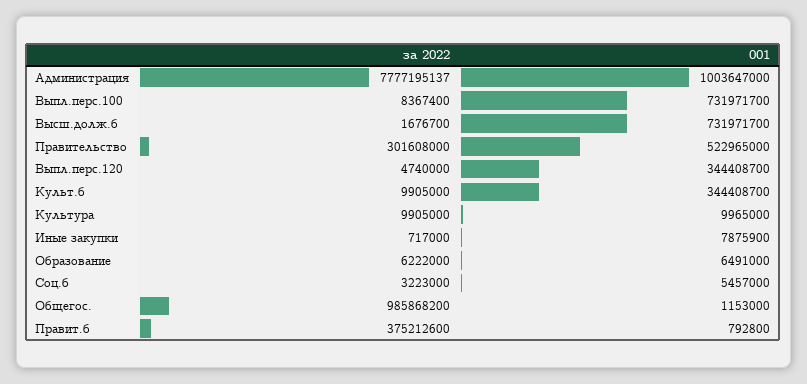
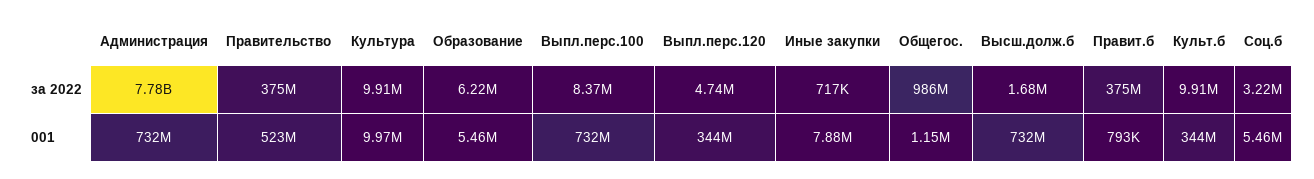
001, Администрация: 1003647000 -> 732000000
за 2022, Правительство: 301608000 -> 375000000
001, Образование: 6491000 -> 5460000

